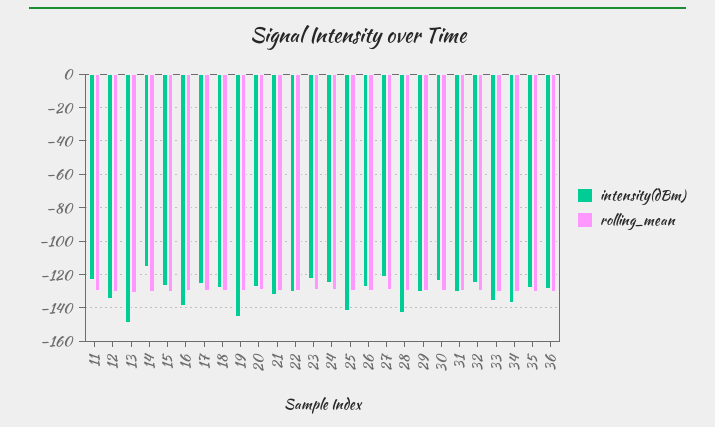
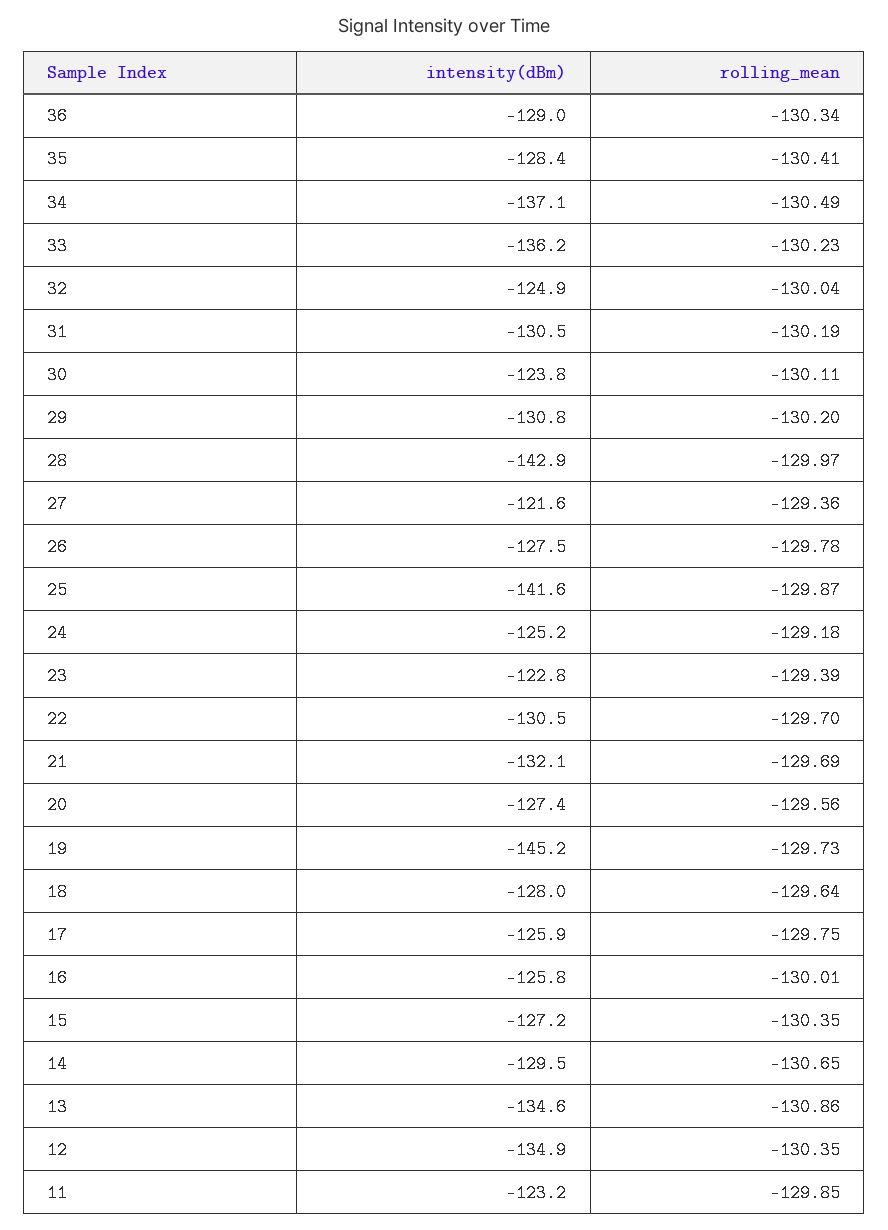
intensity(dBm), 13: -150 -> -134.6
intensity(dBm), 14: -115 -> -129.5
intensity(dBm), 16: -140 -> -125.8

